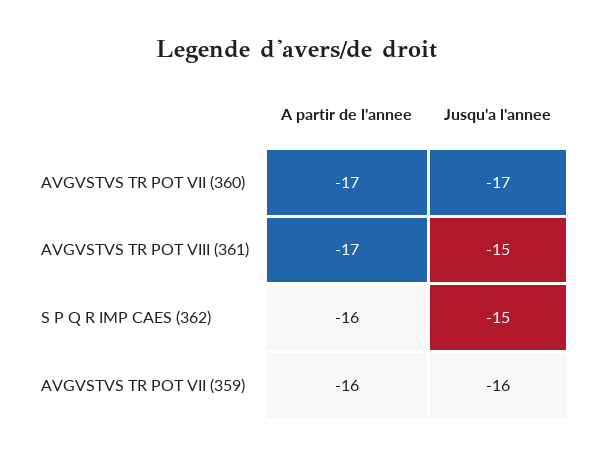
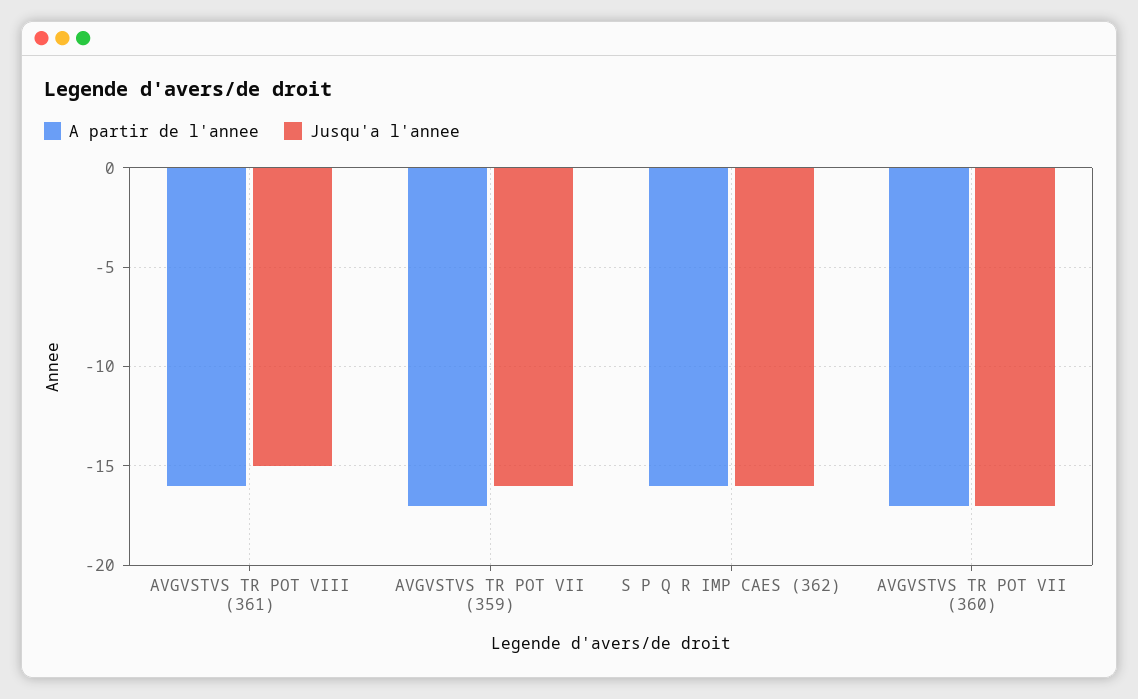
A partir de l'annee, AVGVSTVS TR POT VIII (361): -17 -> -16
Jusqu'a l'annee, S P Q R IMP CAES (362): -15 -> -16
A partir de l'annee, AVGVSTVS TR POT VII (359): -16 -> -17

